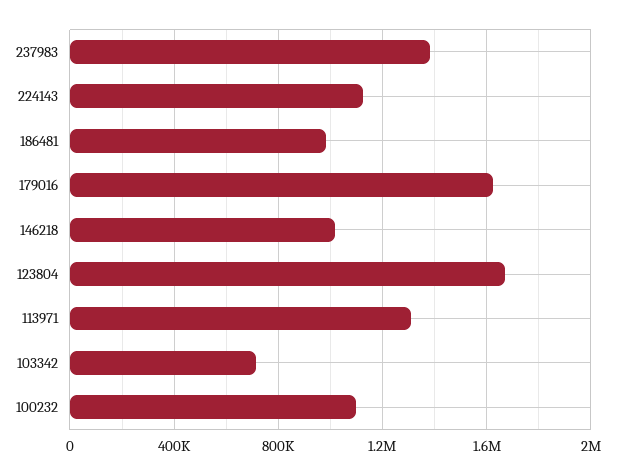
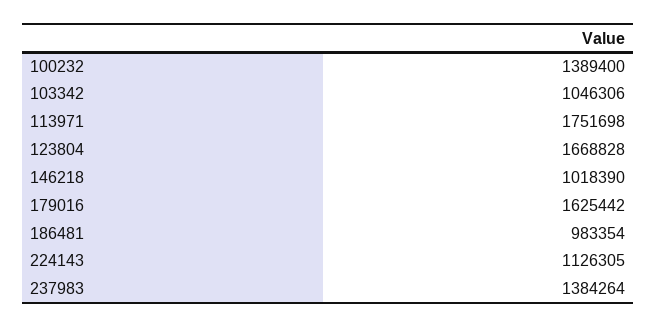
113971: 1300000 -> 1751698
103342: 700000 -> 1046306
100232: 1100000 -> 1389400

